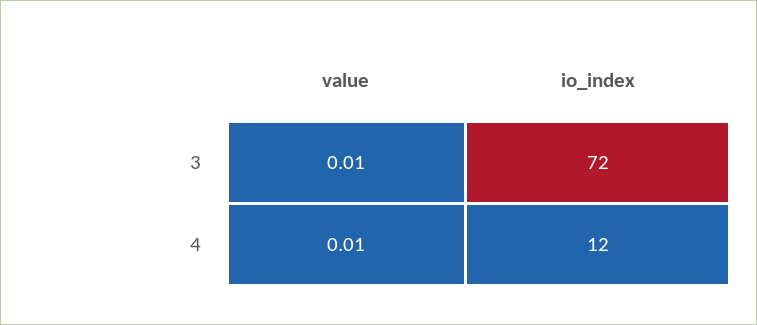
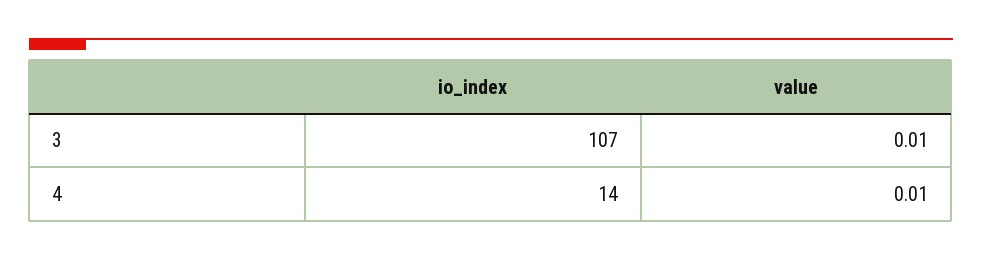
io_index, 3: 72 -> 107
io_index, 4: 12 -> 14

